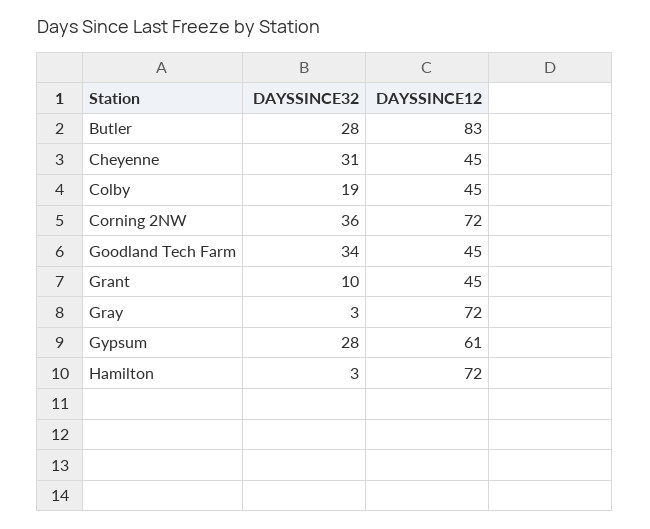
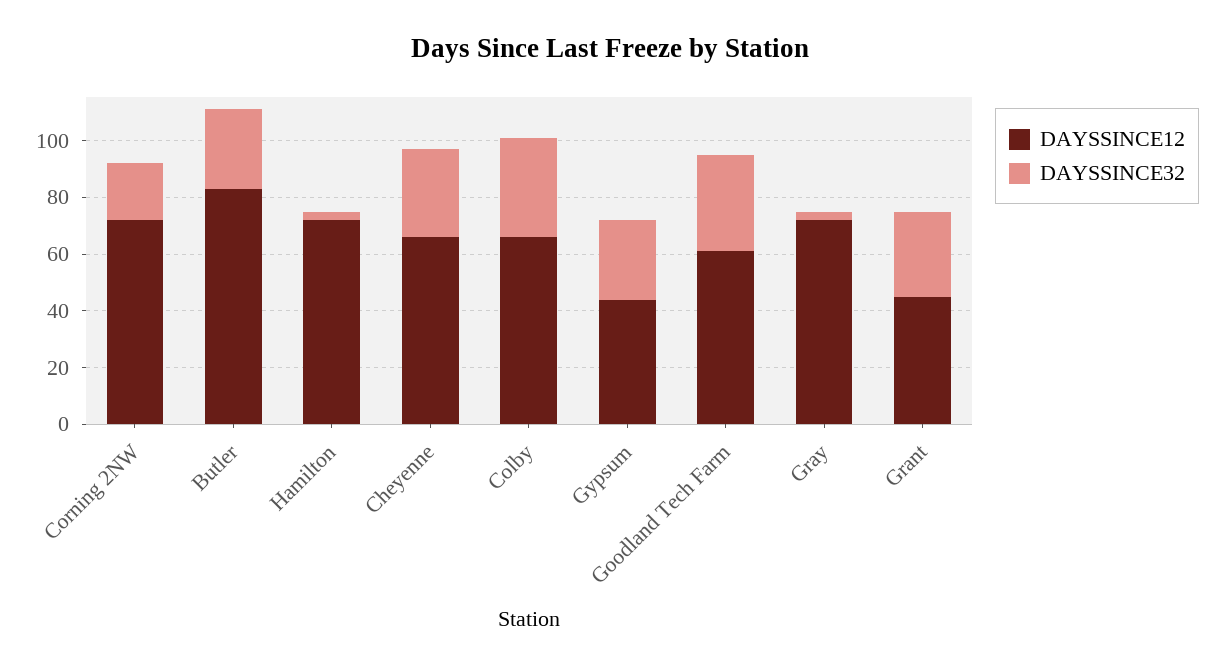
DAYSSINCE12, Cheyenne: 45 -> 65
DAYSSINCE32, Colby: 19 -> 35
DAYSSINCE12, Colby: 45 -> 65
DAYSSINCE32, Corning 2NW: 36 -> 20
DAYSSINCE12, Goodland Tech Farm: 45 -> 60
DAYSSINCE32, Grant: 10 -> 30
DAYSSINCE12, Gypsum: 61 -> 45

